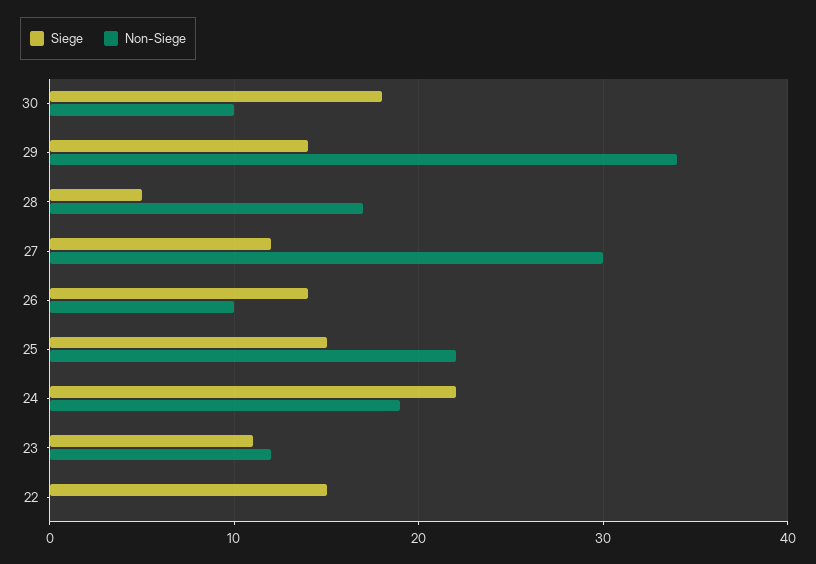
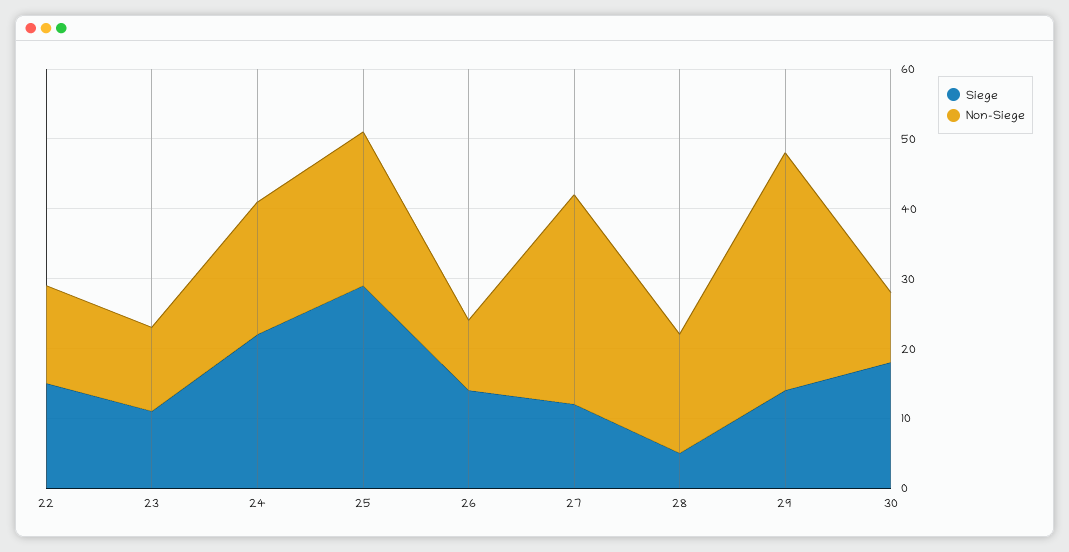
Siege, 25: 15 -> 30
Non-Siege, 22: 0 -> 15

